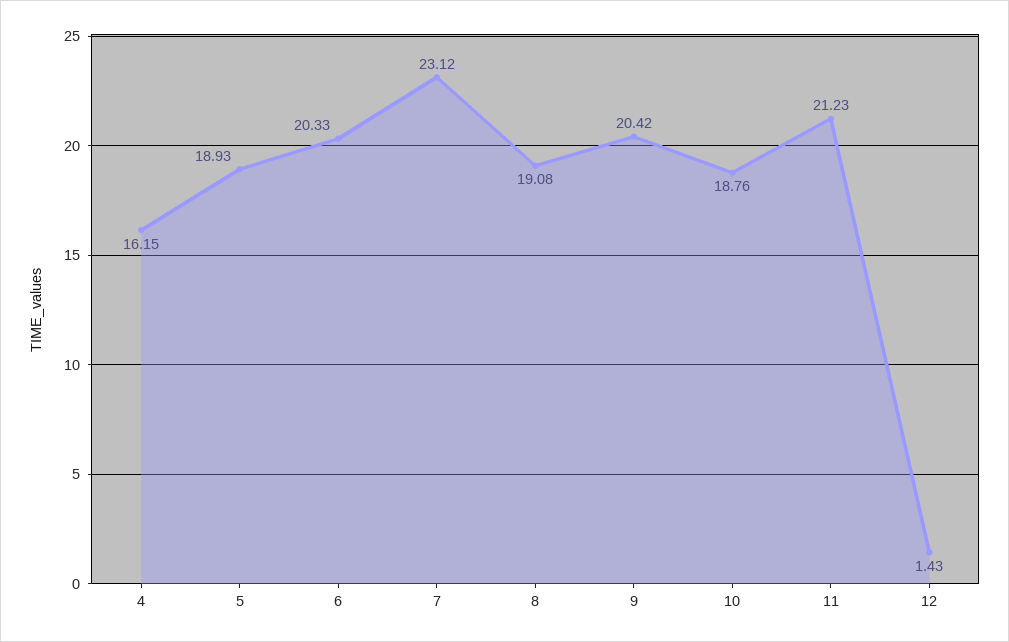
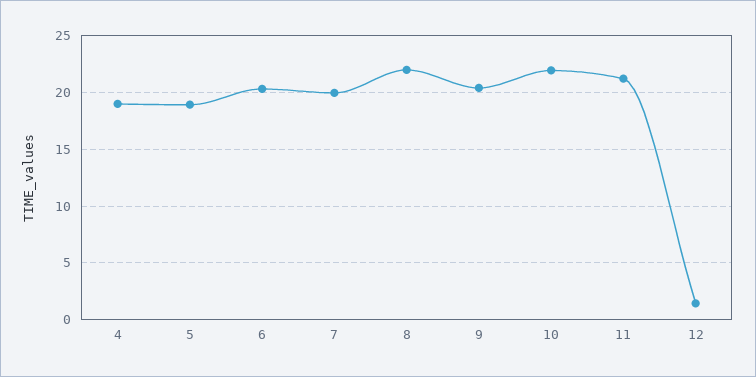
4: 16.15 -> 19
7: 23.12 -> 20
8: 19.08 -> 22
10: 18.76 -> 22

